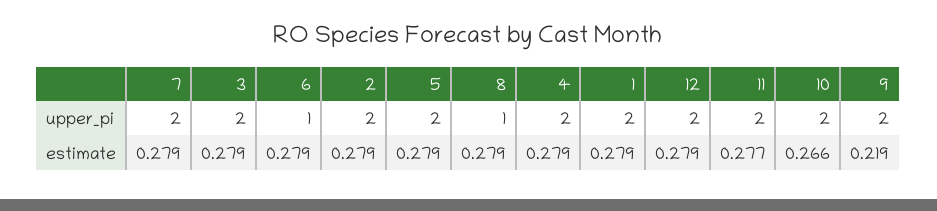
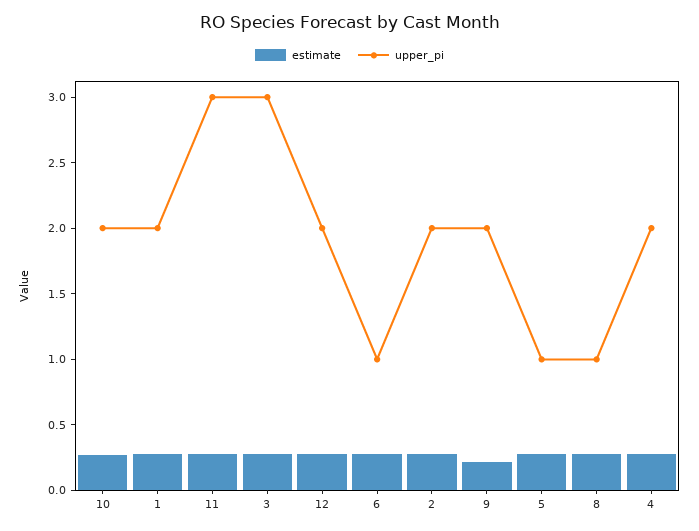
upper_pi, 7: 2 -> none
upper_pi, 3: 2 -> 3
upper_pi, 5: 2 -> 1
upper_pi, 11: 2 -> 3
estimate, 7: 0.279 -> none

